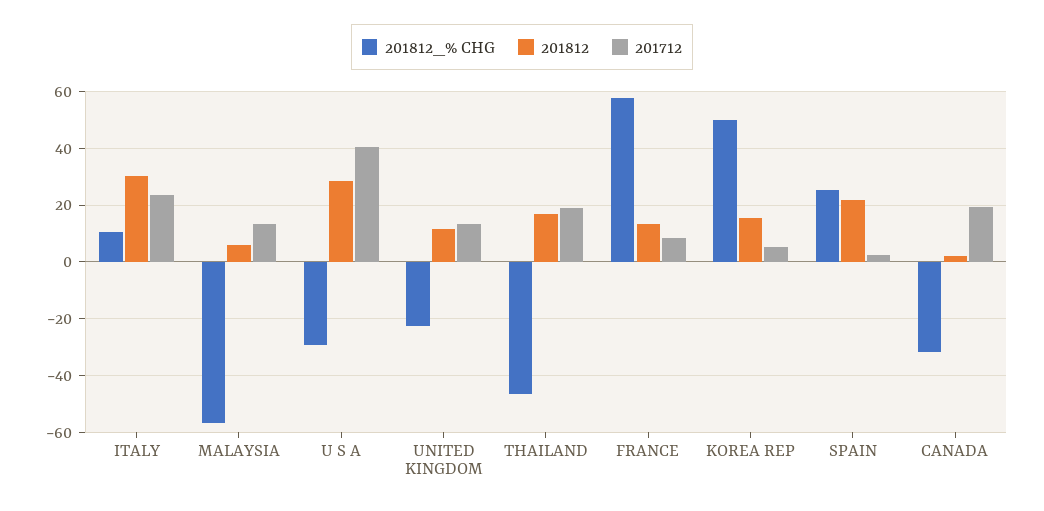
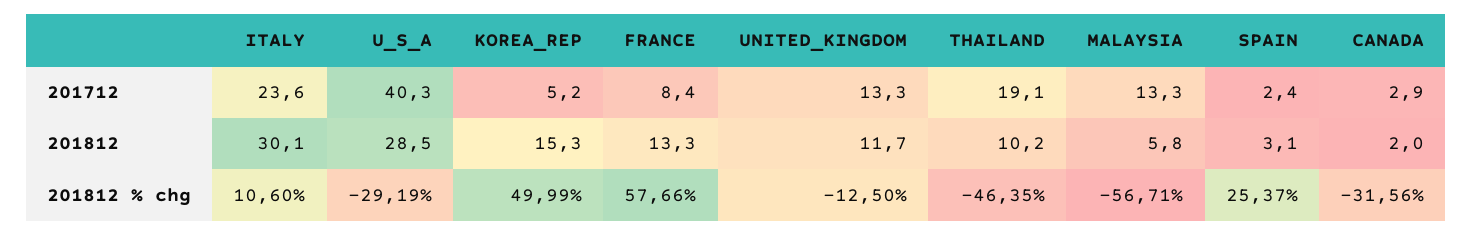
201812_% CHG, UNITED KINGDOM: -22.5 -> -12.5
201812, THAILAND: 17.5 -> 10.2
201812, SPAIN: 22.5 -> 3.1
201712, CANADA: 20 -> 2.9

